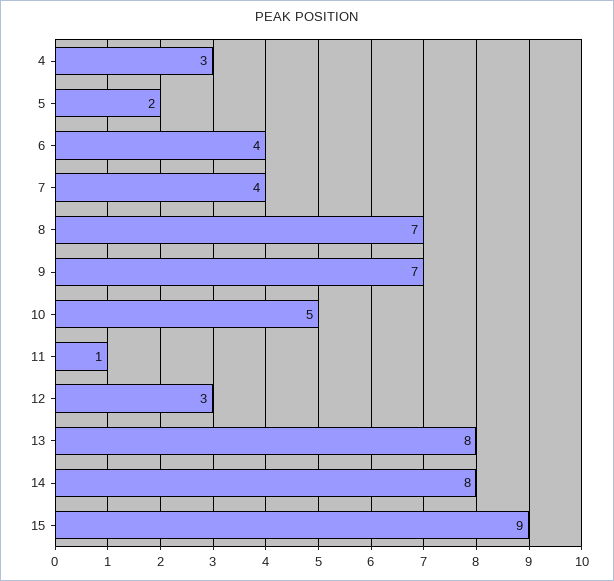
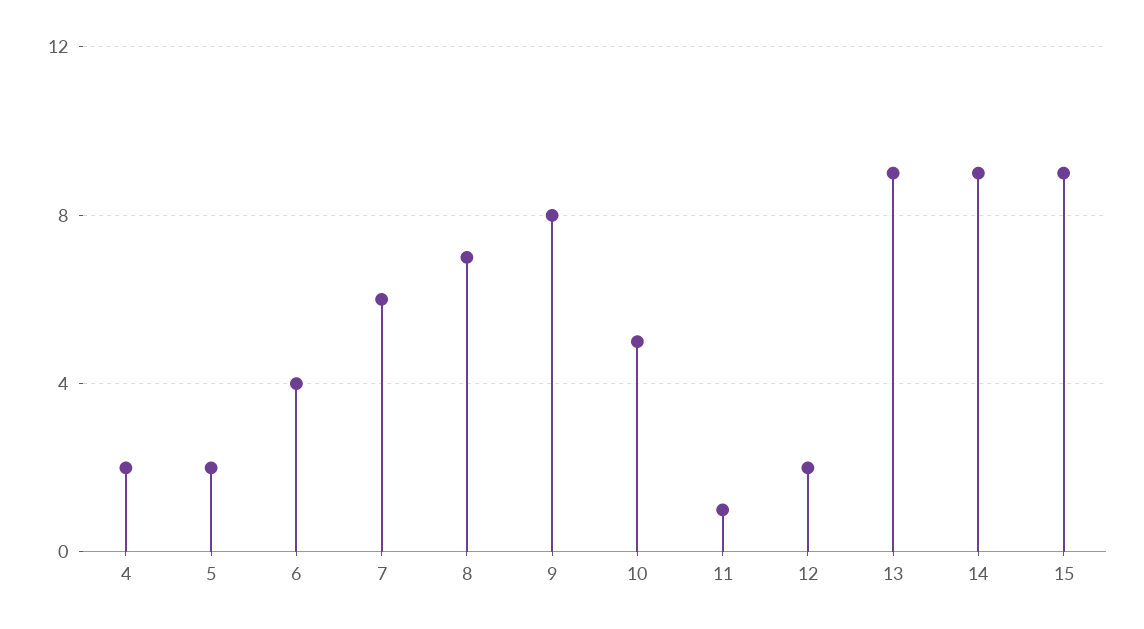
4: 3 -> 2
7: 4 -> 6
9: 7 -> 8
12: 3 -> 2
13: 8 -> 9
14: 8 -> 9

